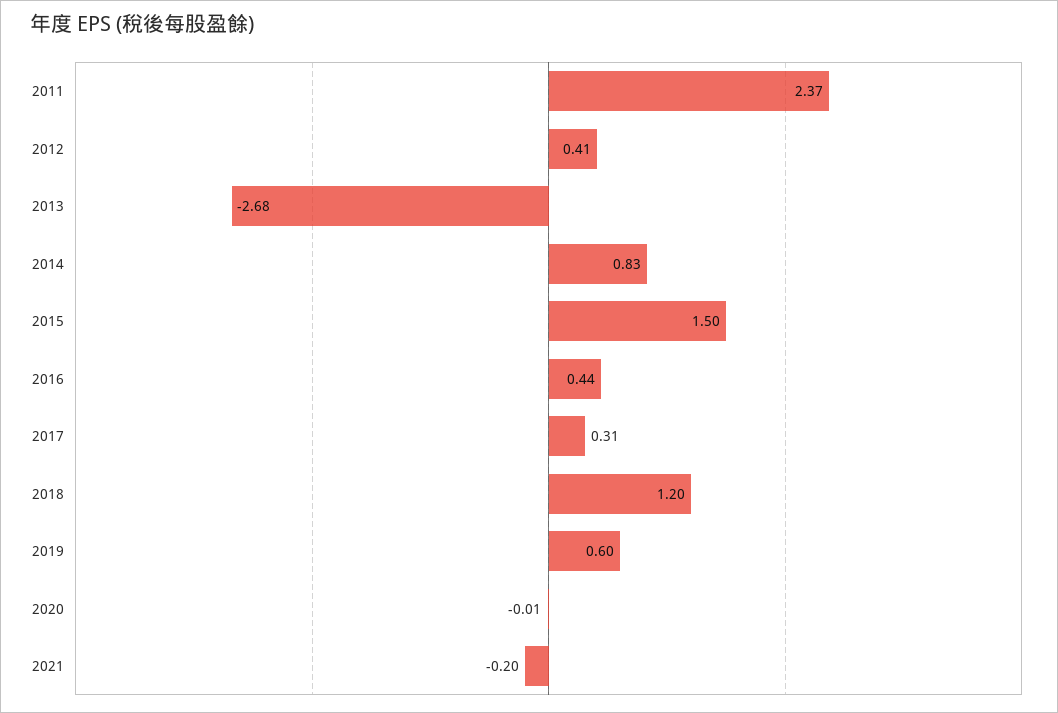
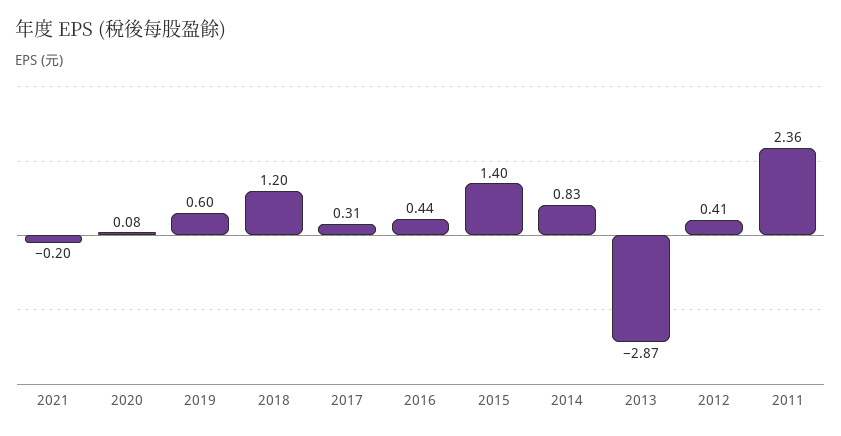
2011: 2.37 -> 2.36
2013: -2.68 -> -2.87
2015: 1.5 -> 1.4
2020: -0.01 -> 0.08

